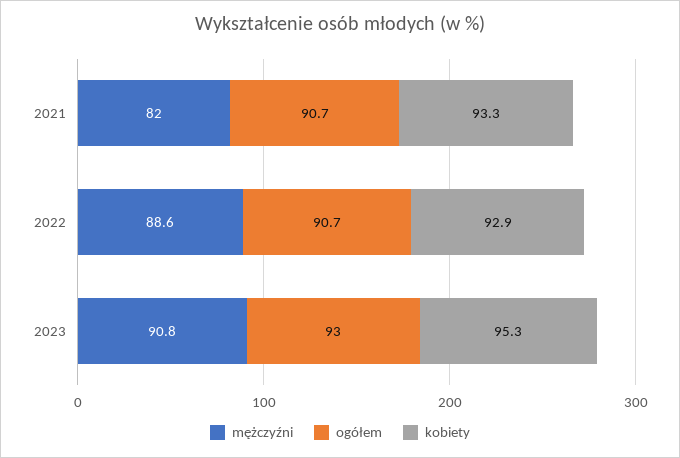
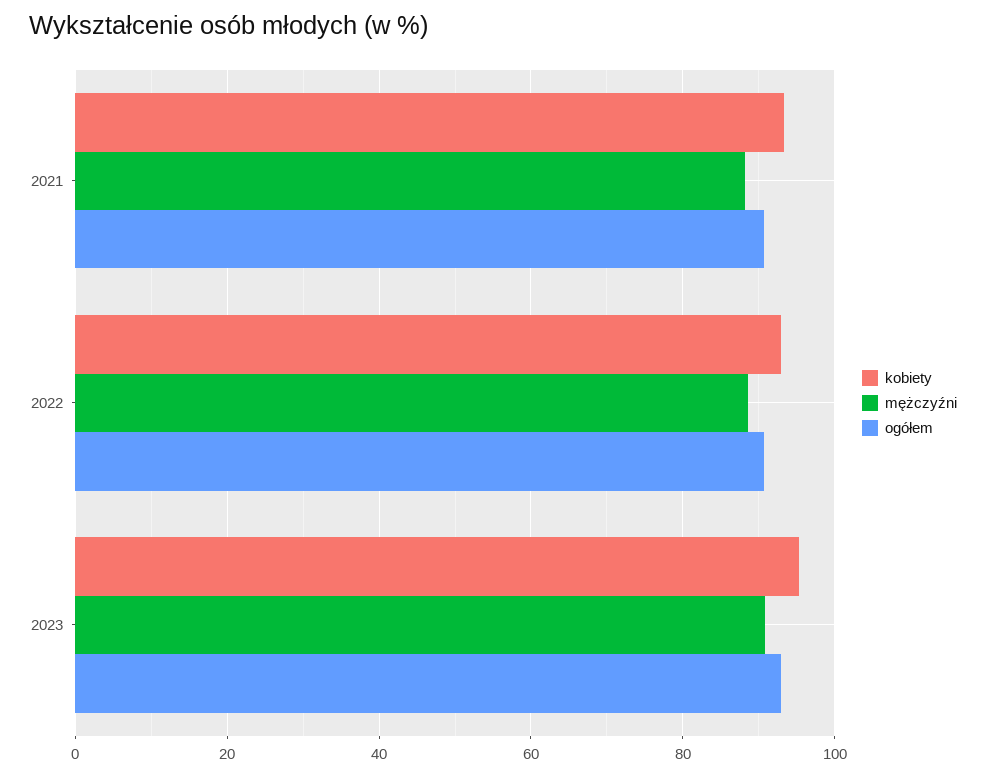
mężczyźni, 2021: 82 -> 88

